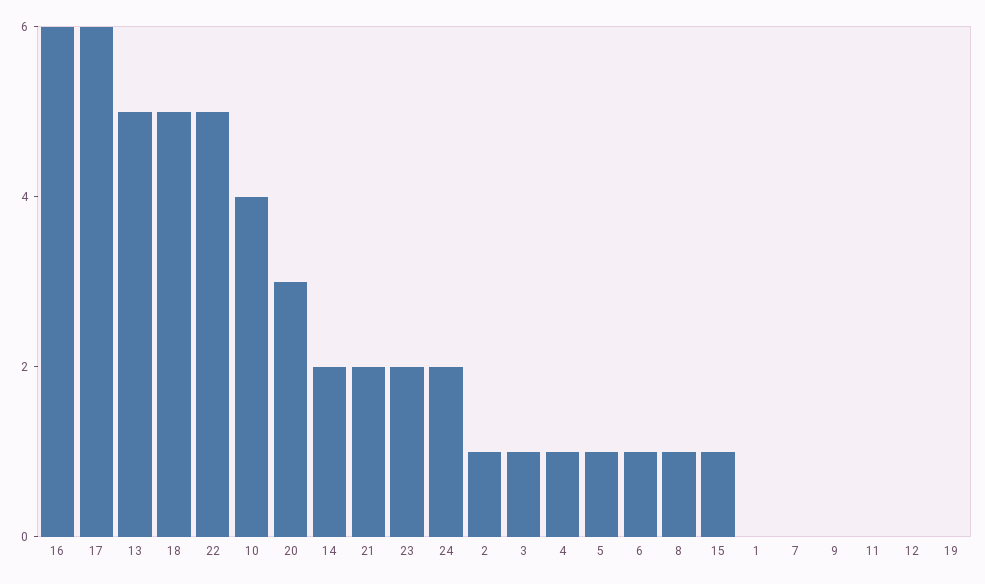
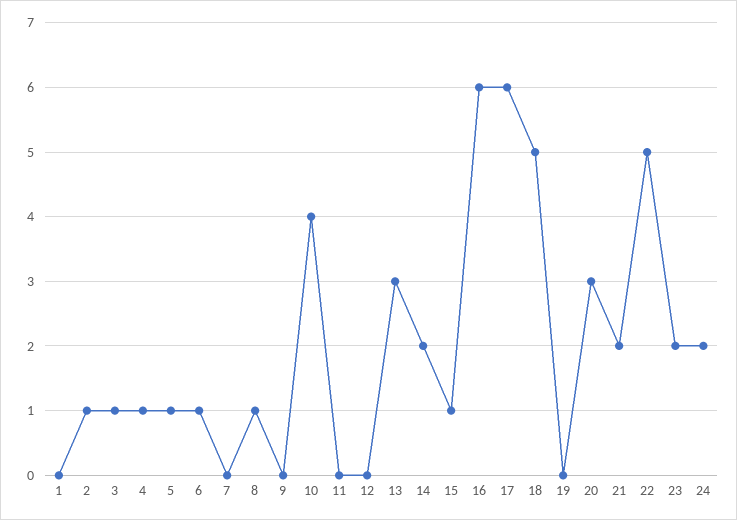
13: 5 -> 3

